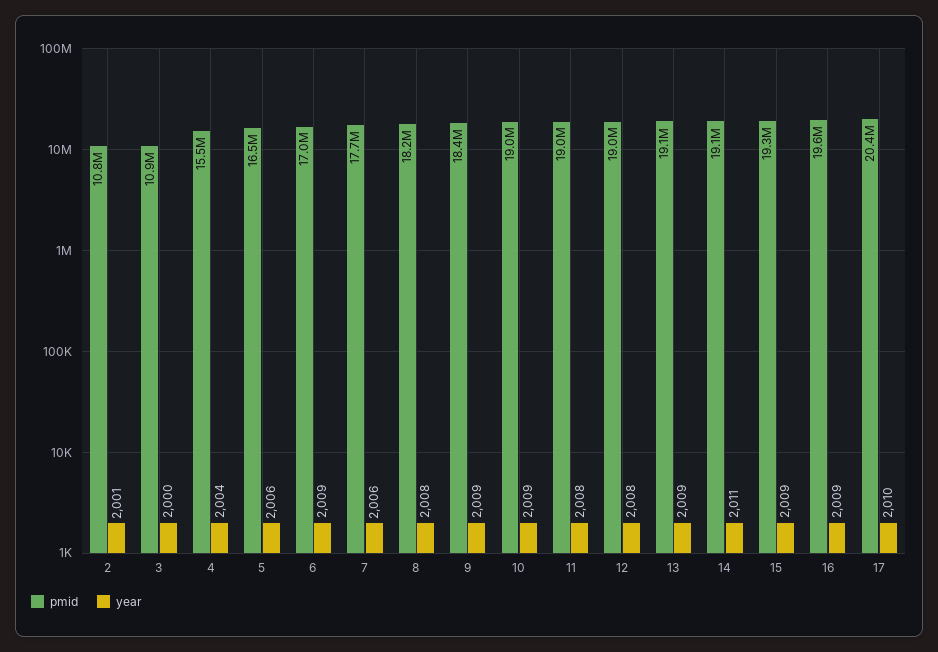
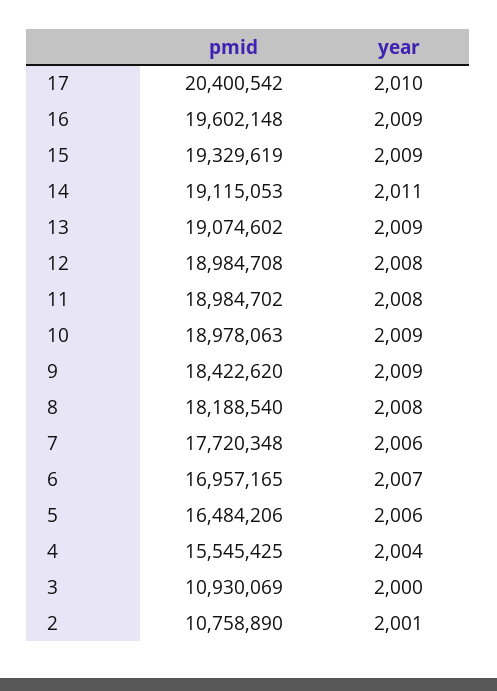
year, 6: 2009 -> 2007

